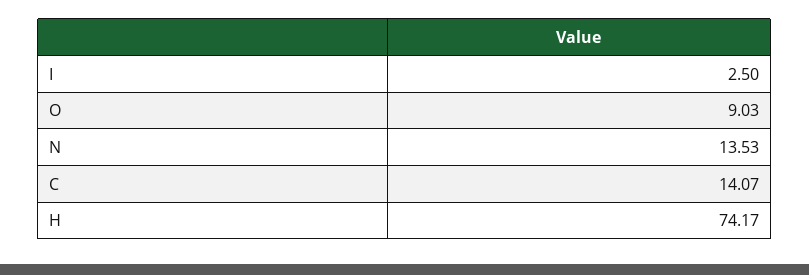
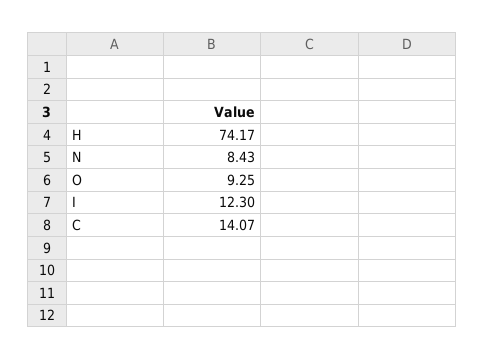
I: 2.5 -> 12.3
O: 9.03 -> 9.25
N: 13.53 -> 8.43

